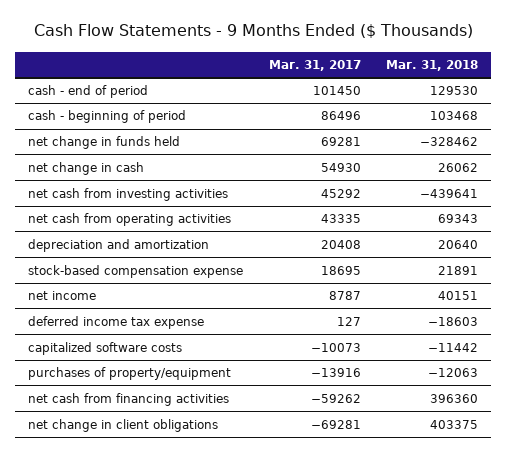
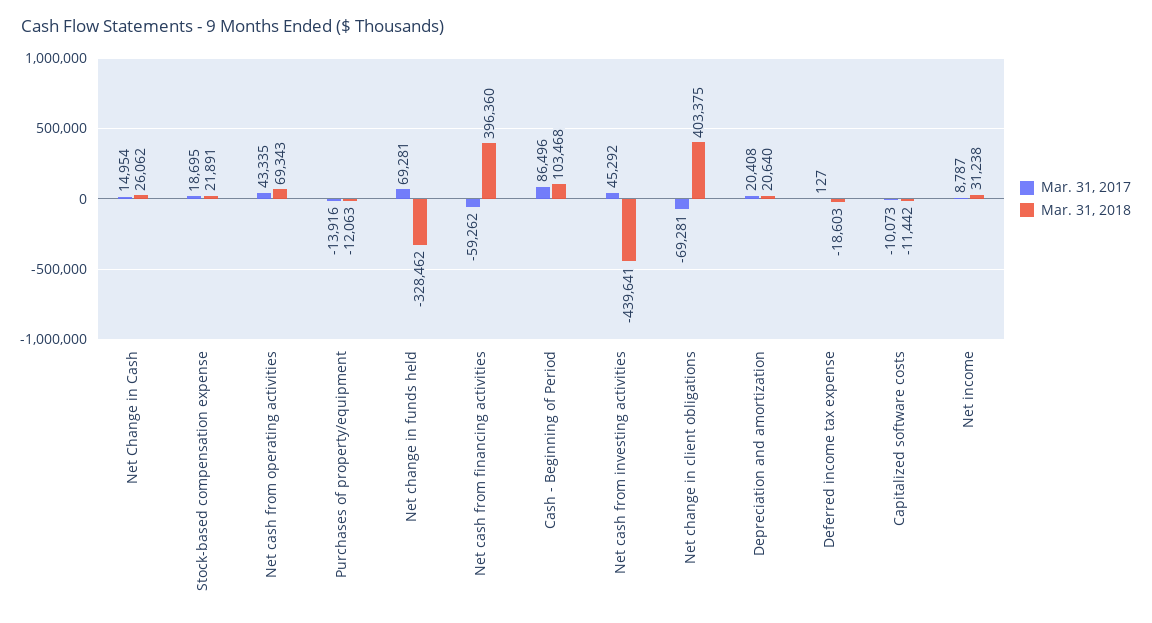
Mar. 31, 2017, cash - end of period: 101450 -> none
Mar. 31, 2018, cash - end of period: 129530 -> none
Mar. 31, 2017, net change in cash: 54930 -> 14954
Mar. 31, 2018, net income: 40151 -> 31238

